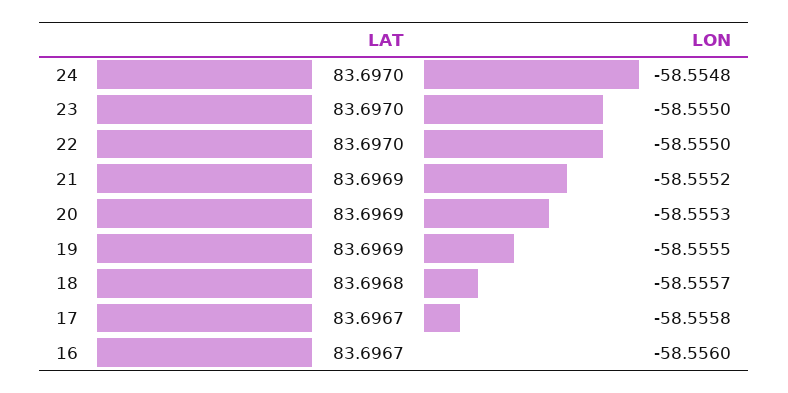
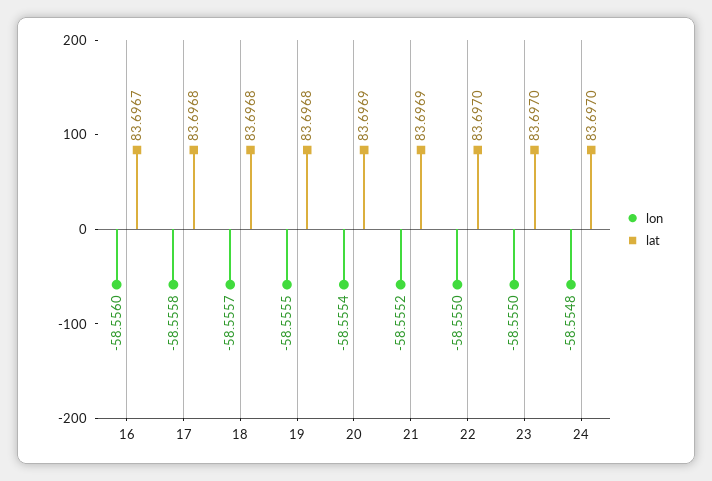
LON, 20: -58.5553 -> -58.5554
LAT, 19: 83.6969 -> 83.6968
LAT, 17: 83.6967 -> 83.6968

